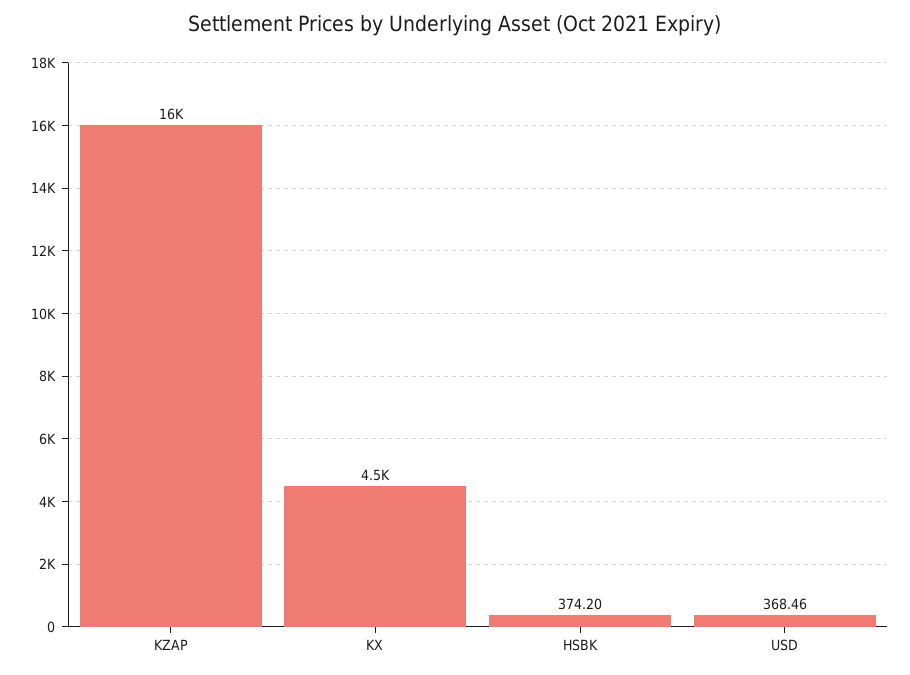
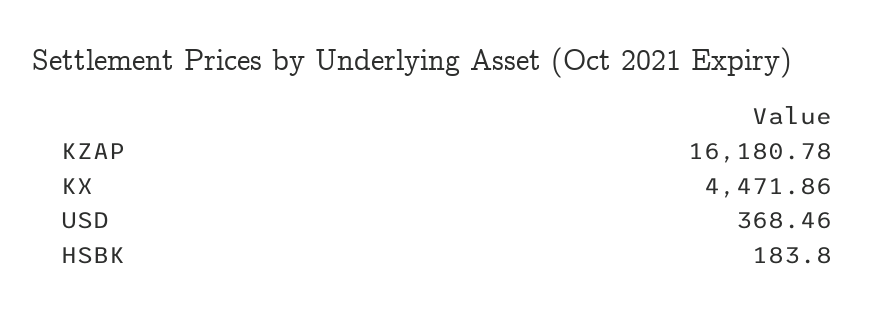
HSBK: 374.2 -> 183.8

